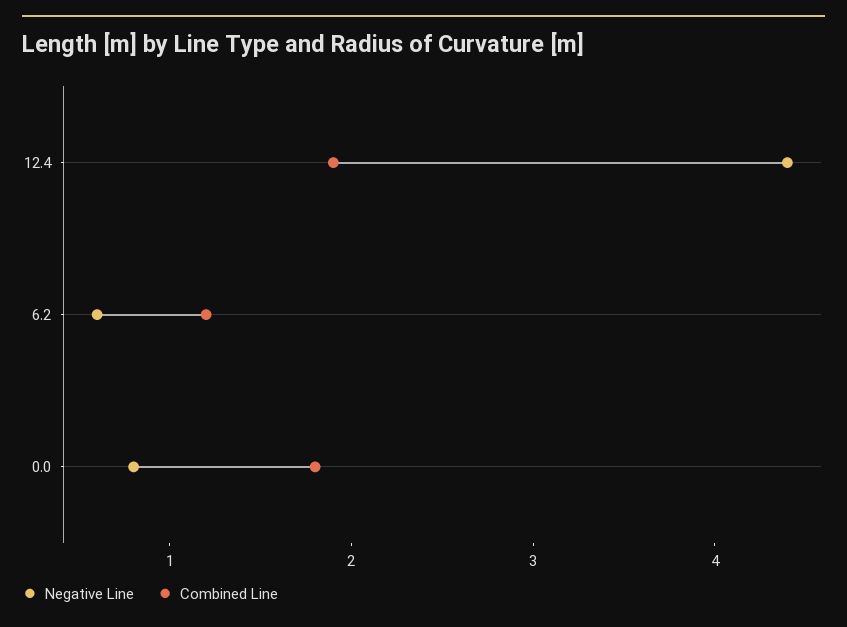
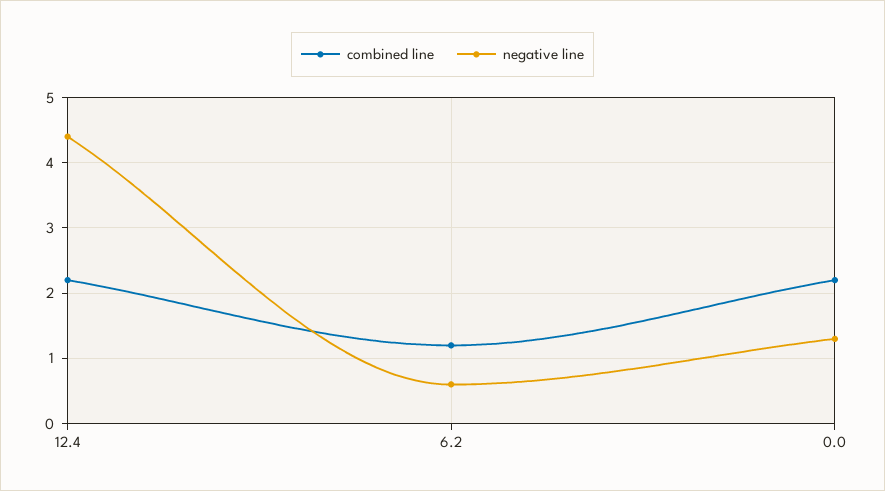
Combined Line, 12.4: 1.9 -> 2.2
Negative Line, 0.0: 0.8 -> 1.3
Combined Line, 0.0: 1.8 -> 2.2

